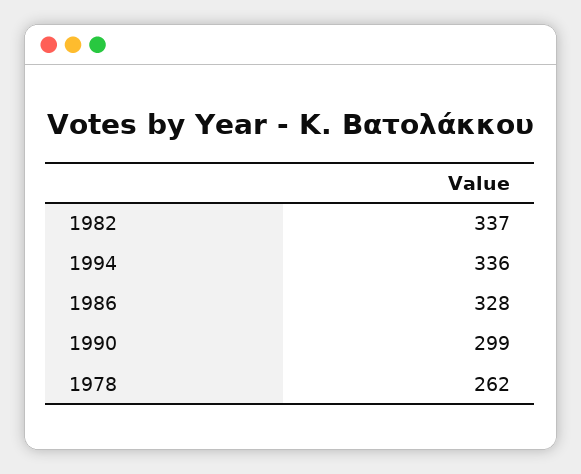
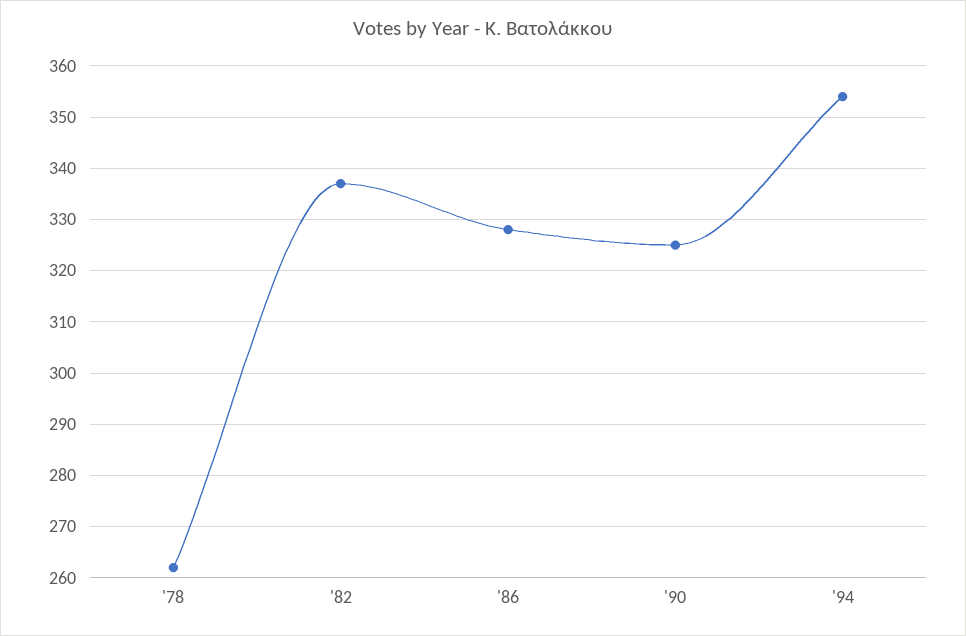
1994: 336 -> 355
1990: 299 -> 325

